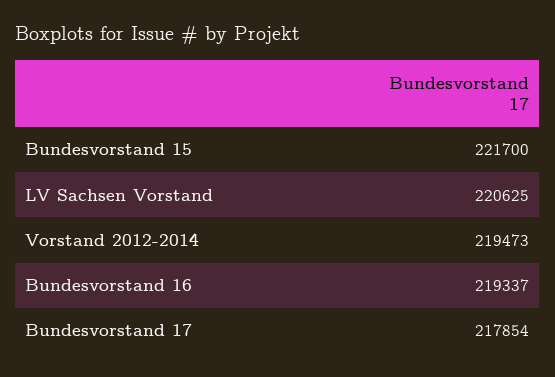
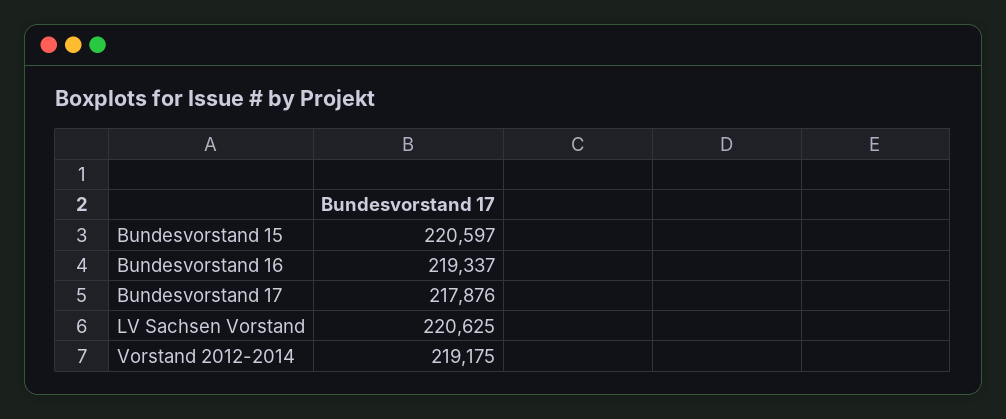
Bundesvorstand 15: 221700 -> 220597
Vorstand 2012-2014: 219473 -> 219175
Bundesvorstand 17: 217854 -> 217876

